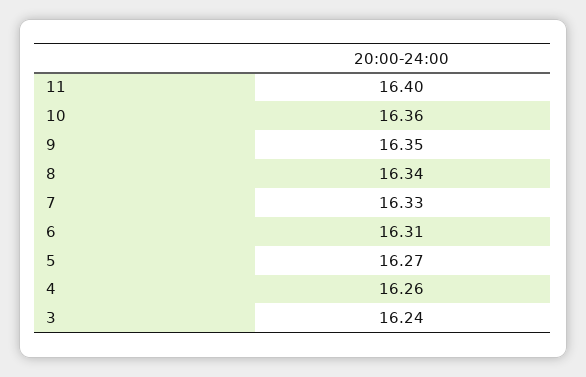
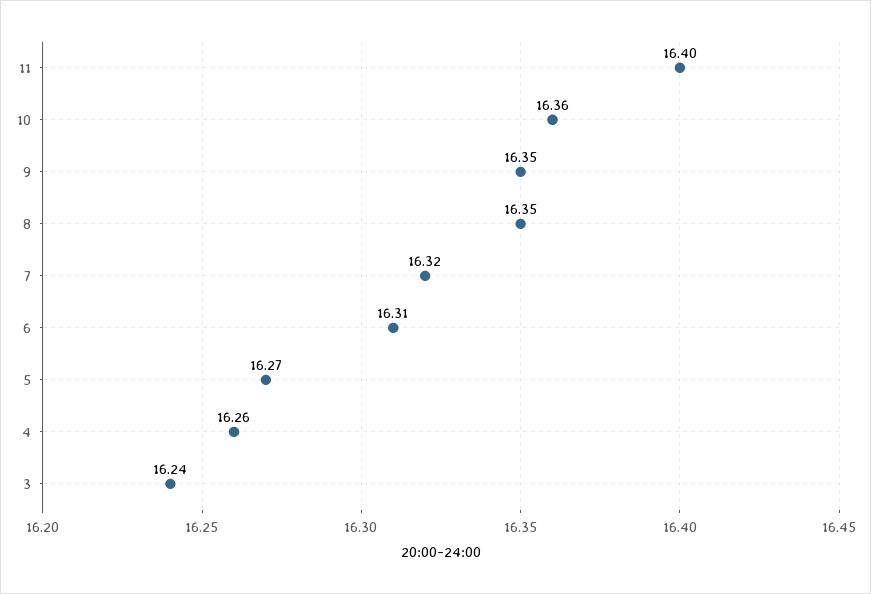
8: 16.34 -> 16.35
7: 16.33 -> 16.32

